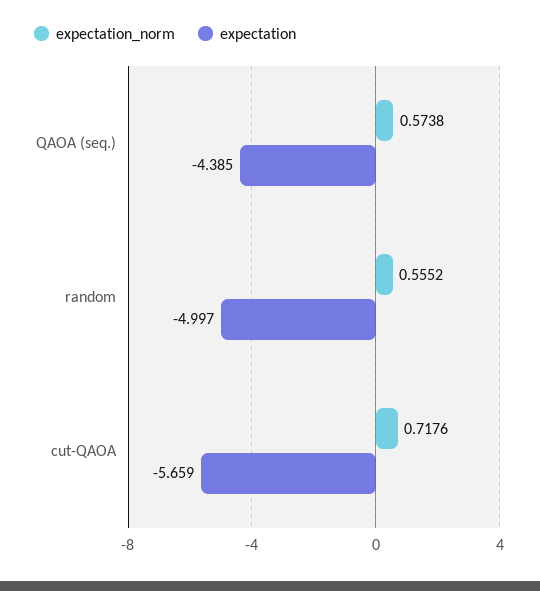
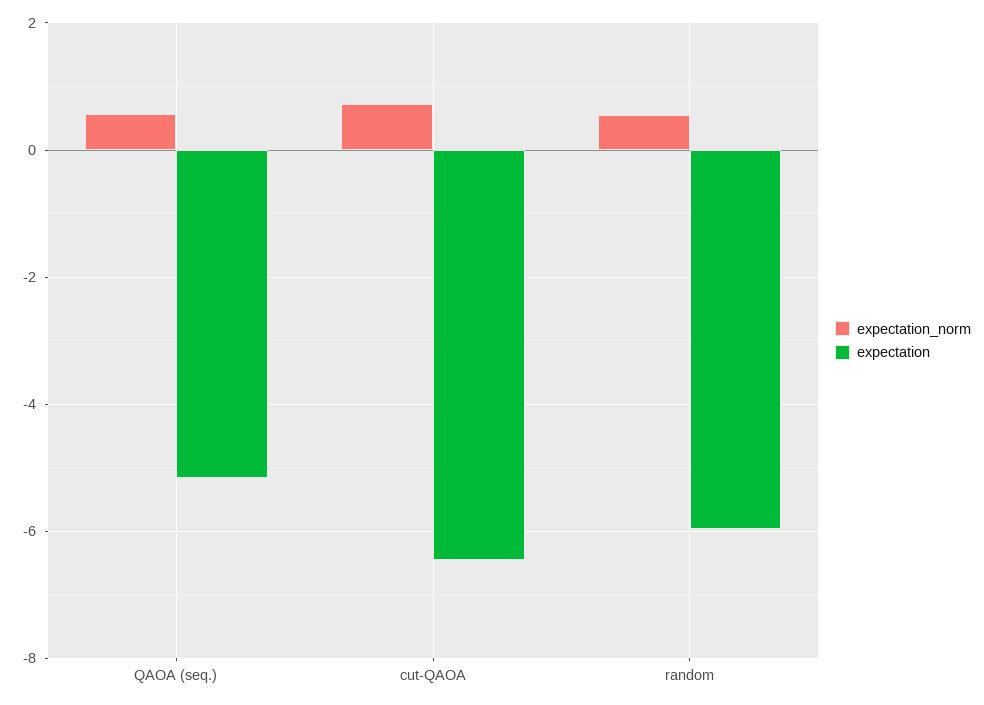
expectation, QAOA (seq.): -4.385 -> -5.2
expectation, random: -4.997 -> -6
expectation, cut-QAOA: -5.659 -> -6.4

